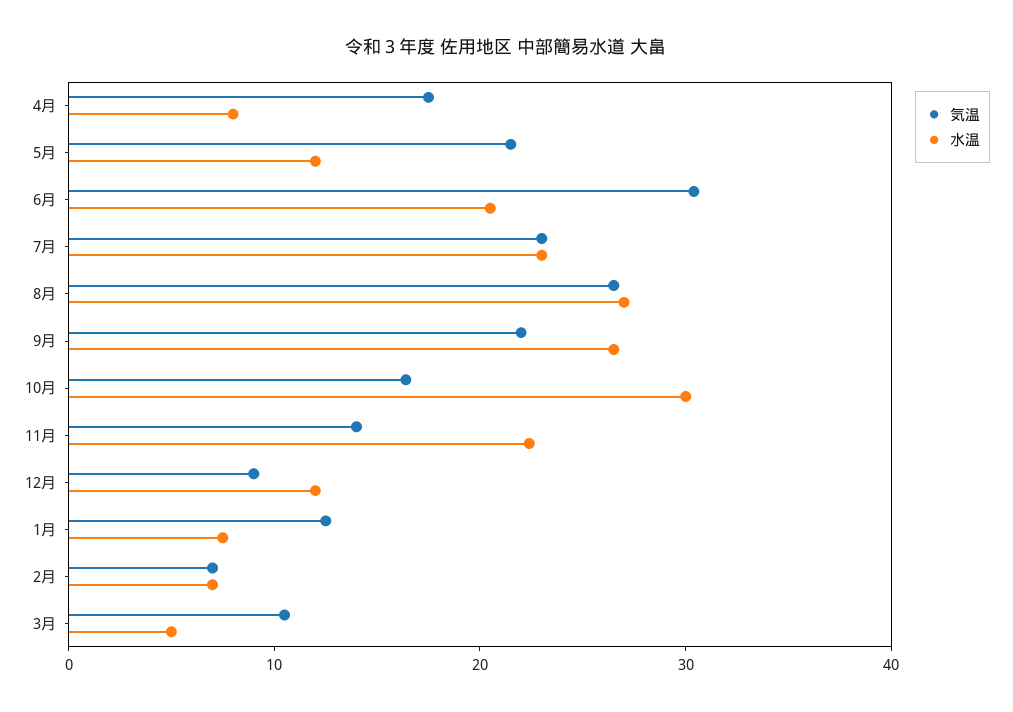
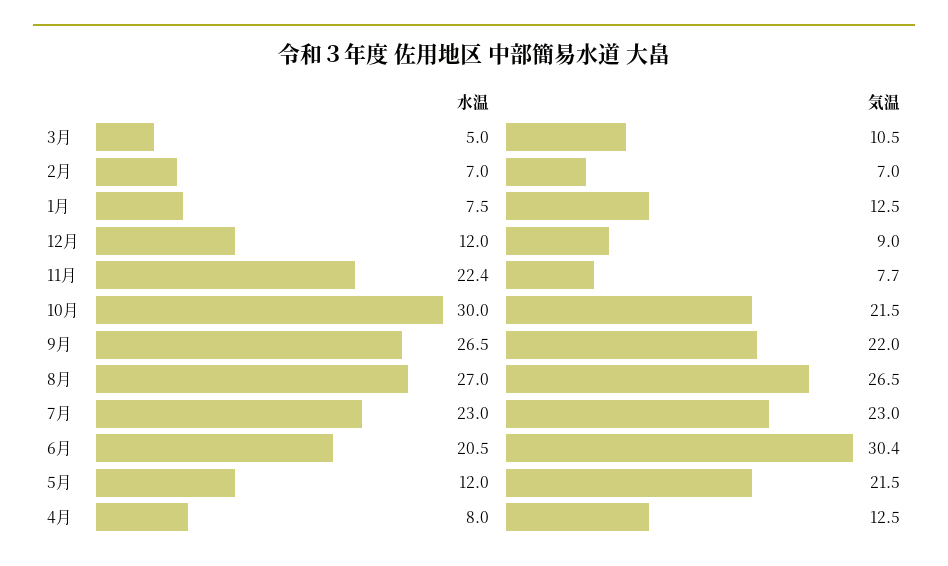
気温, 4月: 18 -> 12.5
気温, 10月: 16 -> 21.5
気温, 11月: 14 -> 7.7

